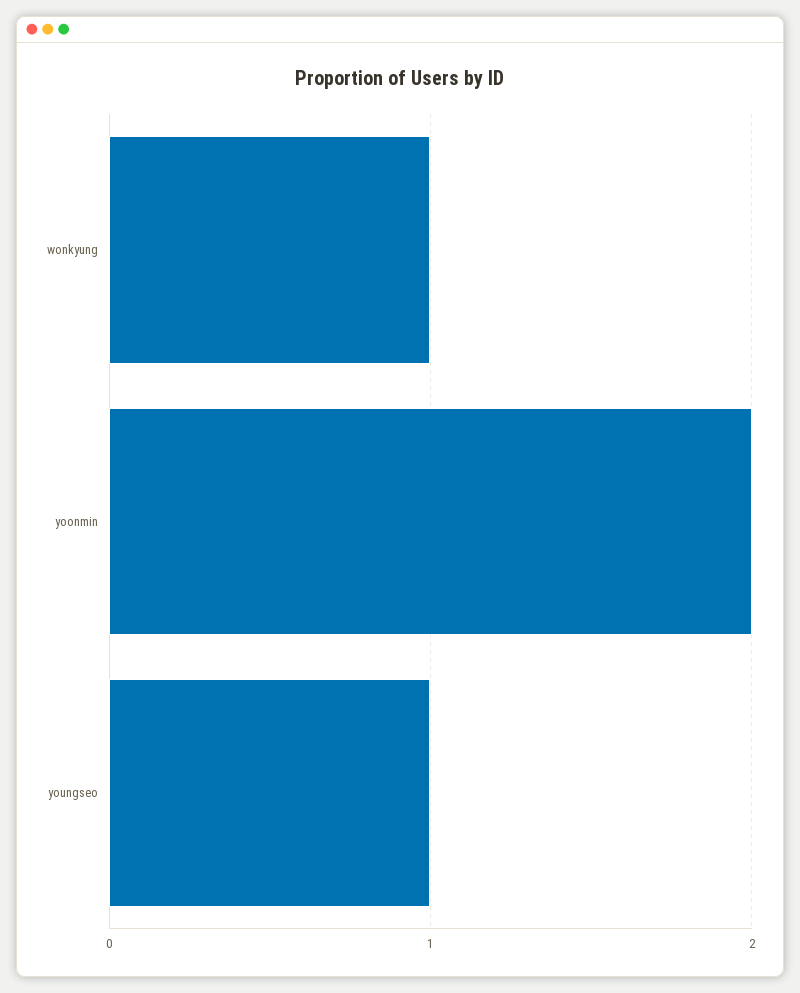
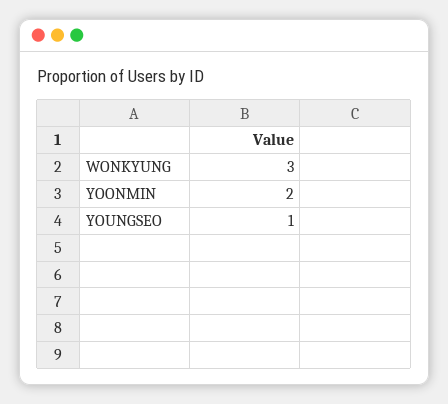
wonkyung: 1 -> 3

